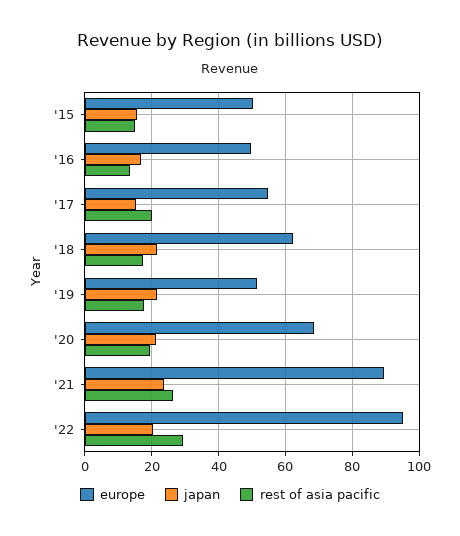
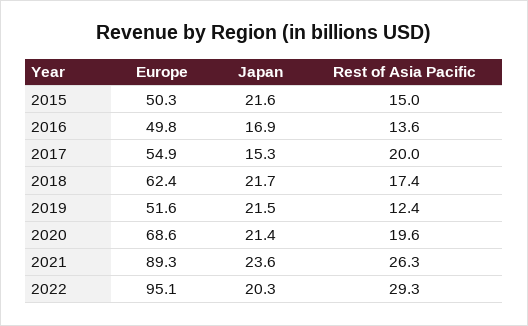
japan, '15: 16 -> 21.6
rest of asia pacific, '19: 18 -> 12.4

